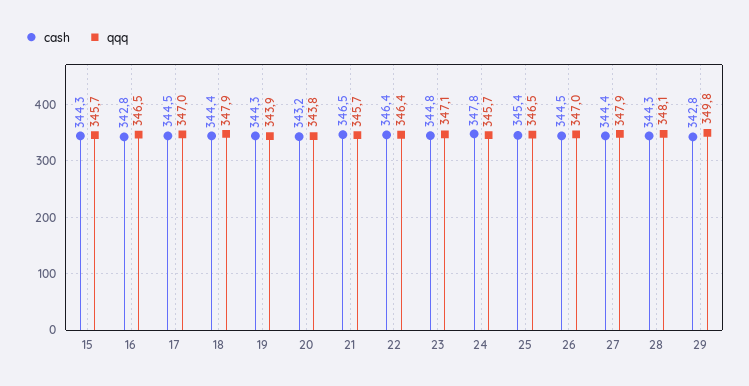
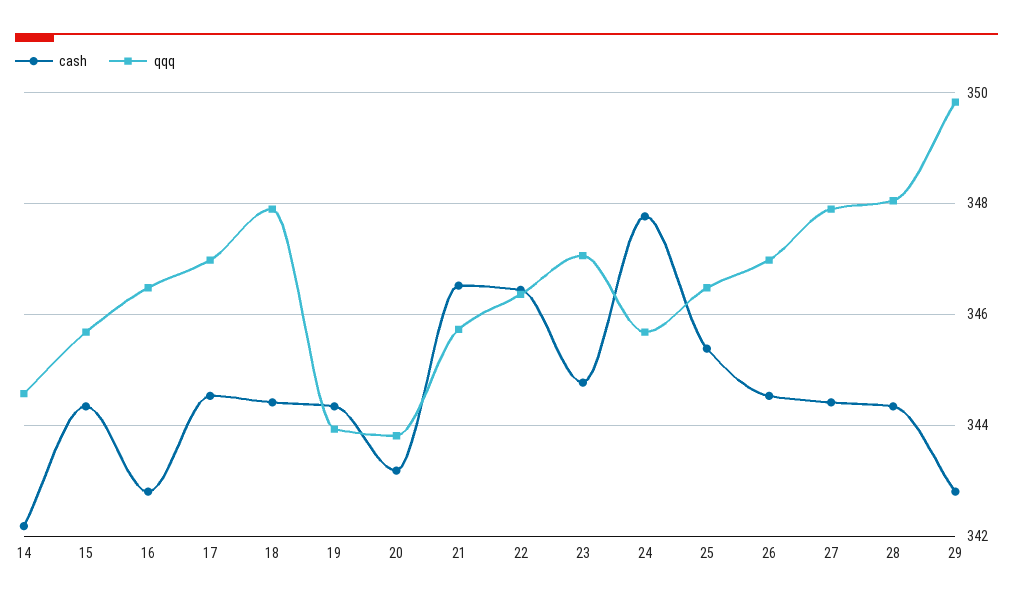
cash, 14: none -> 342.2
qqq, 14: none -> 344.6

